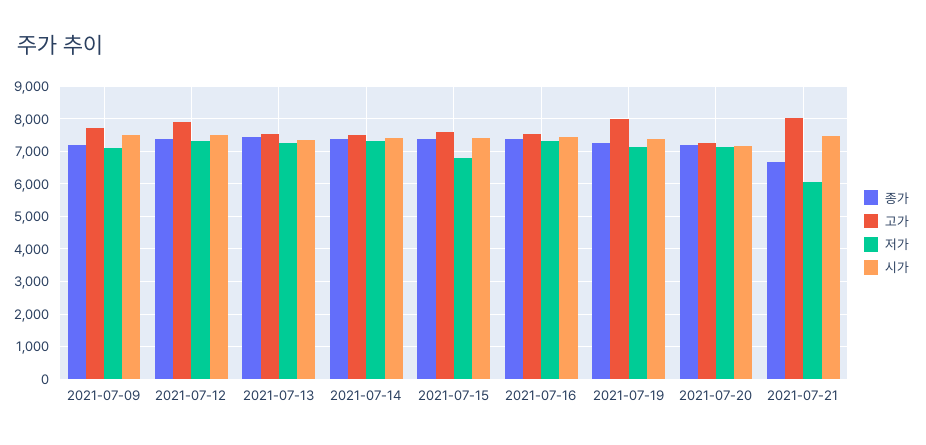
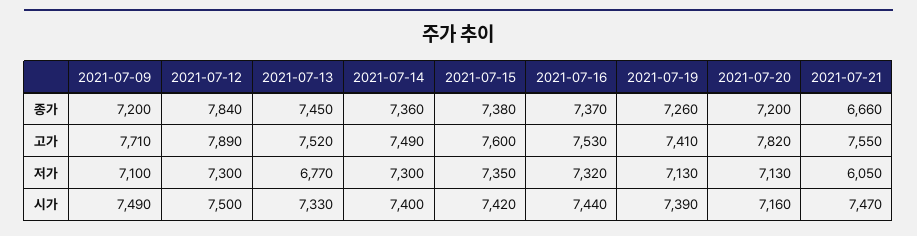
종가, 2021-07-12: 7400 -> 7840
저가, 2021-07-13: 7200 -> 6770
저가, 2021-07-15: 6800 -> 7350
고가, 2021-07-19: 8000 -> 7410
고가, 2021-07-20: 7200 -> 7820
고가, 2021-07-21: 8000 -> 7550

